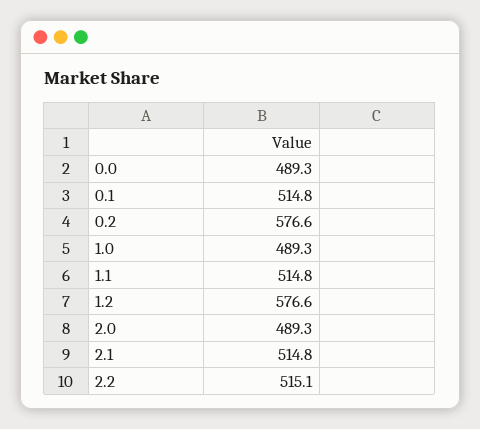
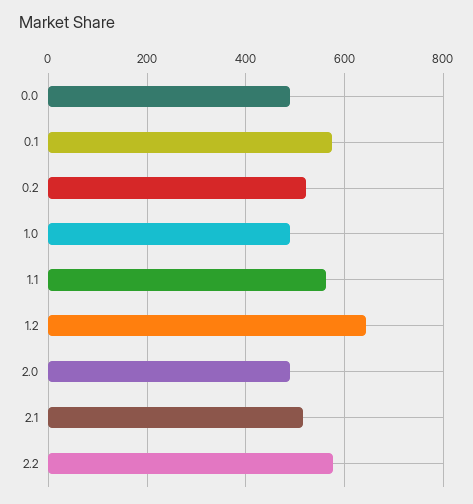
0.1: 514.8 -> 580
0.2: 576.6 -> 520
1.1: 514.8 -> 560
1.2: 576.6 -> 640
2.2: 515.1 -> 580

